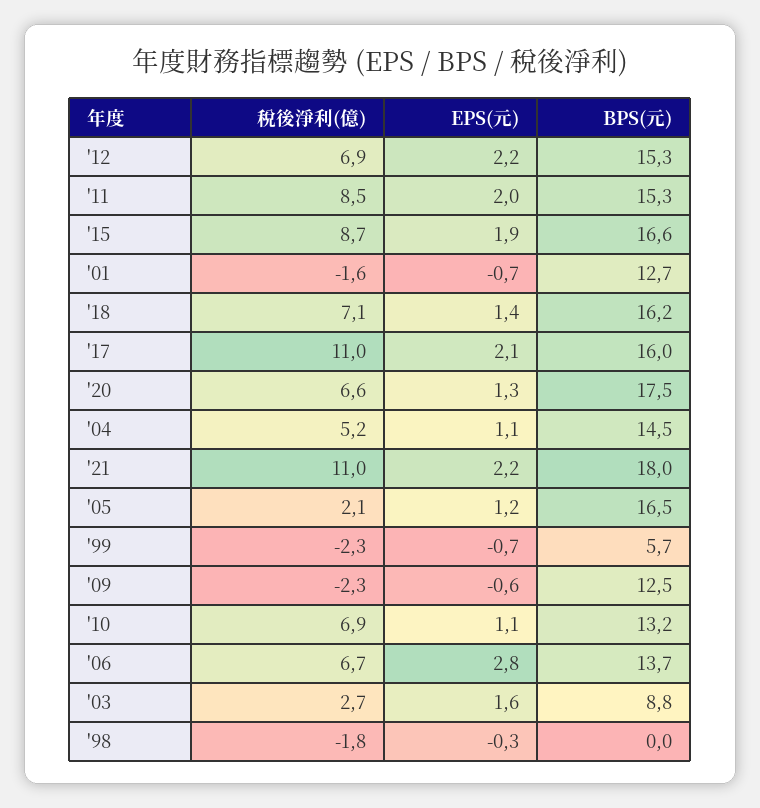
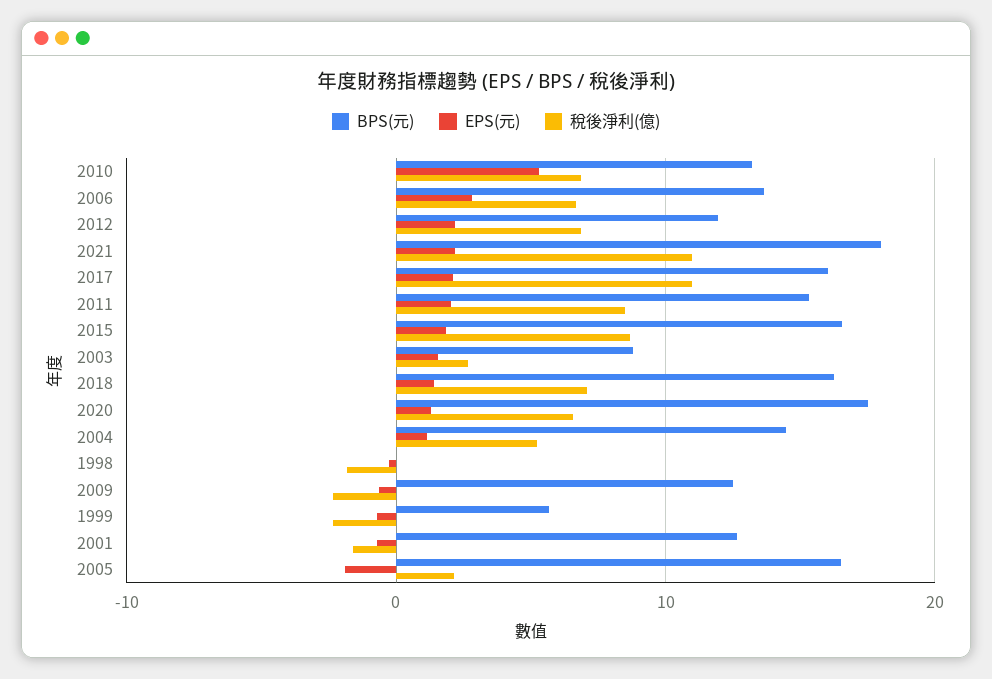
BPS(元), '12: 15.3 -> 12
EPS(元), '05: 1.2 -> -2
EPS(元), '10: 1.1 -> 5

